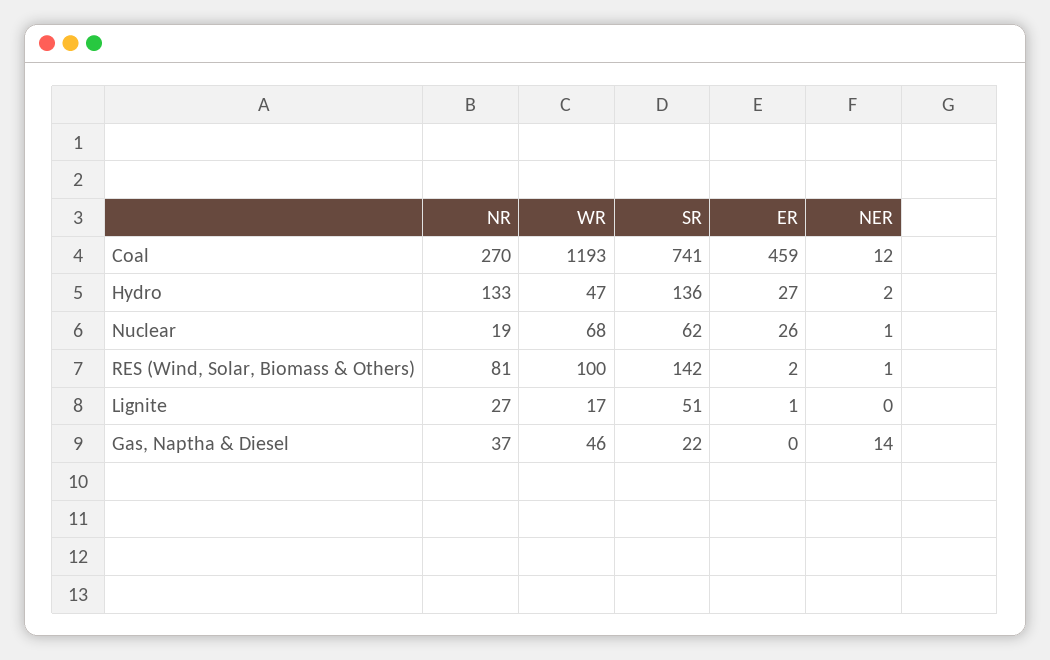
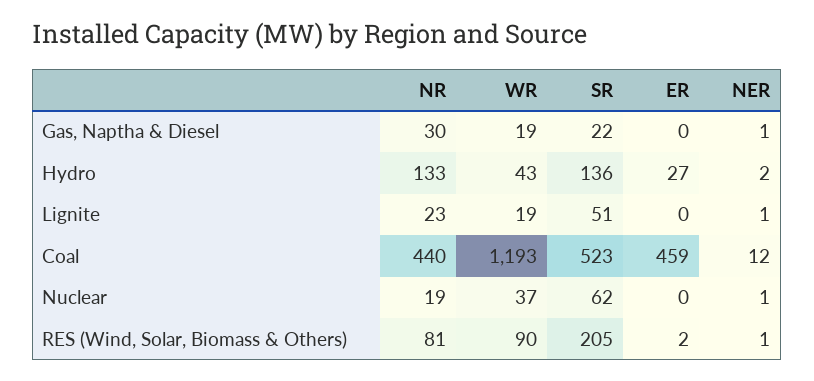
NR, Coal: 270 -> 440
SR, Coal: 741 -> 523
WR, Hydro: 47 -> 43
WR, Nuclear: 68 -> 37
ER, Nuclear: 26 -> 0
WR, RES (Wind, Solar, Biomass & Others): 100 -> 90
SR, RES (Wind, Solar, Biomass & Others): 142 -> 205
NR, Lignite: 27 -> 23
WR, Lignite: 17 -> 19
ER, Lignite: 1 -> 0
NER, Lignite: 0 -> 1
NR, Gas, Naptha & Diesel: 37 -> 30
WR, Gas, Naptha & Diesel: 46 -> 19
NER, Gas, Naptha & Diesel: 14 -> 1

